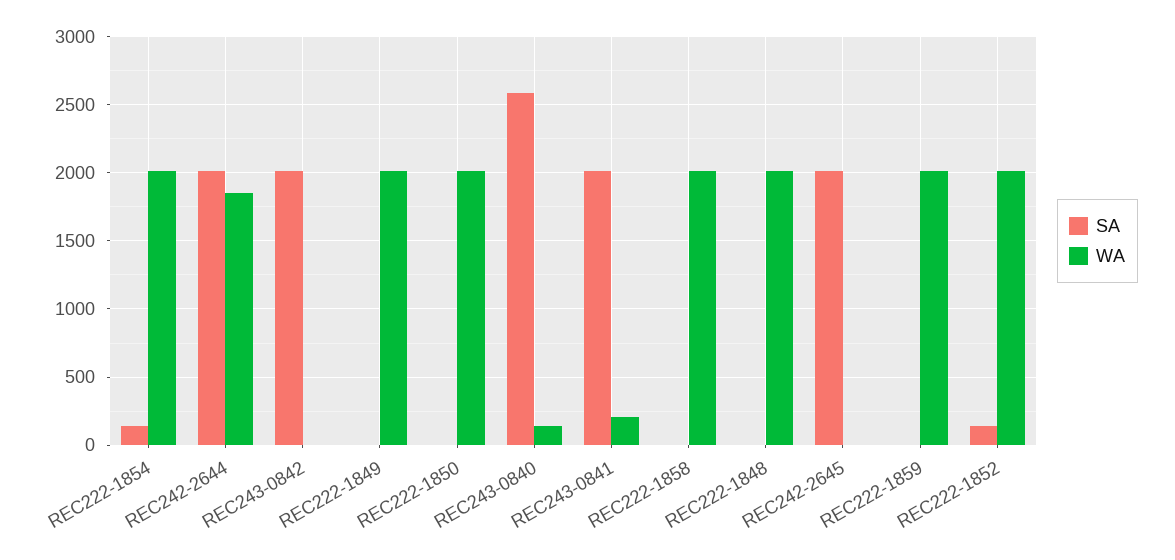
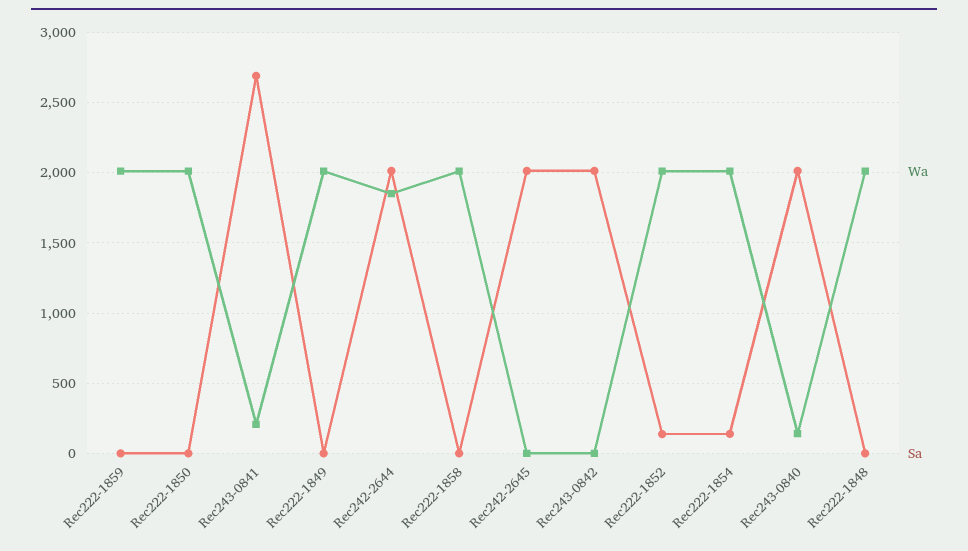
SA, REC243-0840: 2600 -> 2000
SA, REC243-0841: 2000 -> 2700

